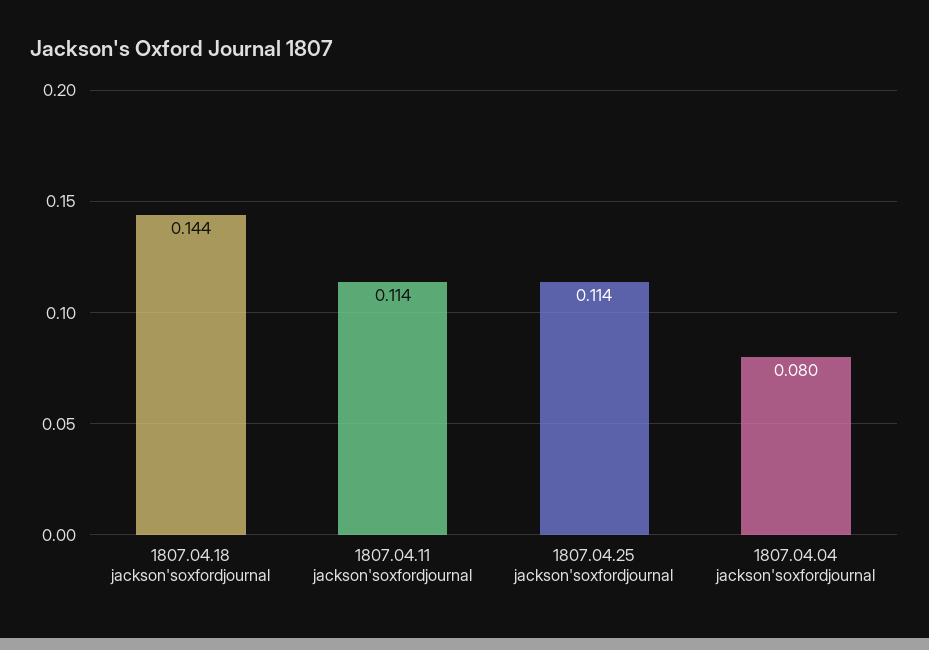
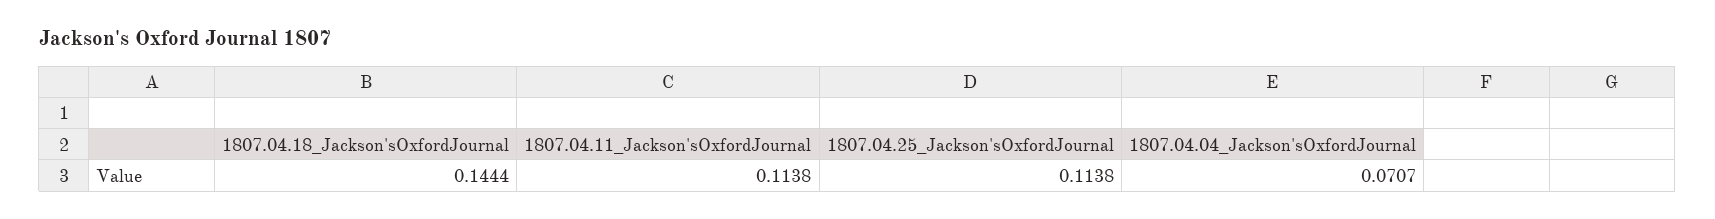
1807.04.04 jackson'soxfordjournal: 0.08 -> 0.0707

